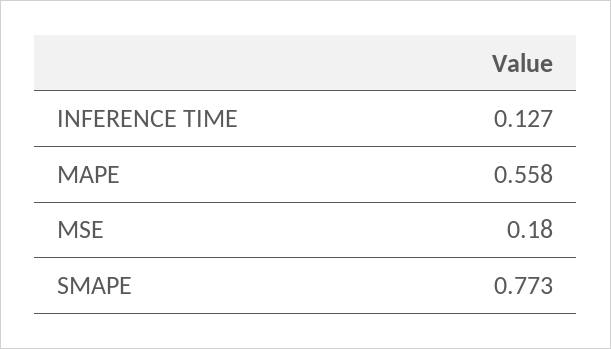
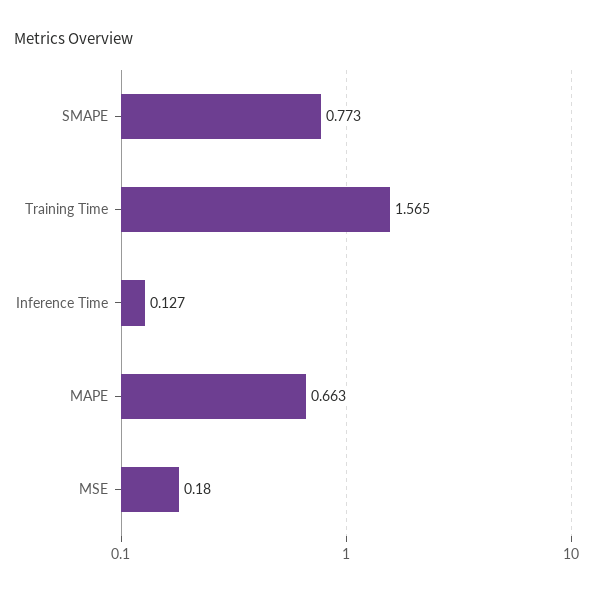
MAPE: 0.558 -> 0.663
Training Time: none -> 1.565

